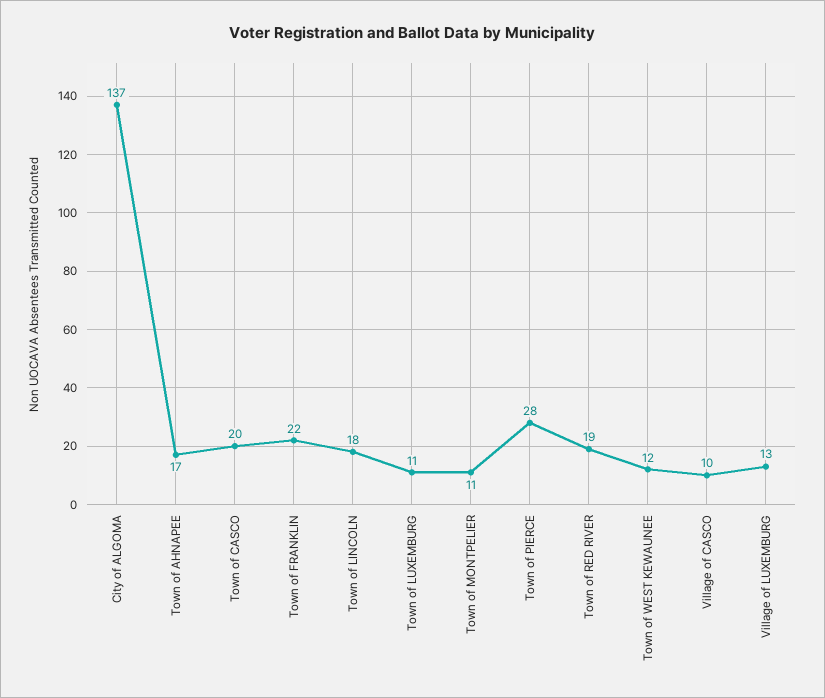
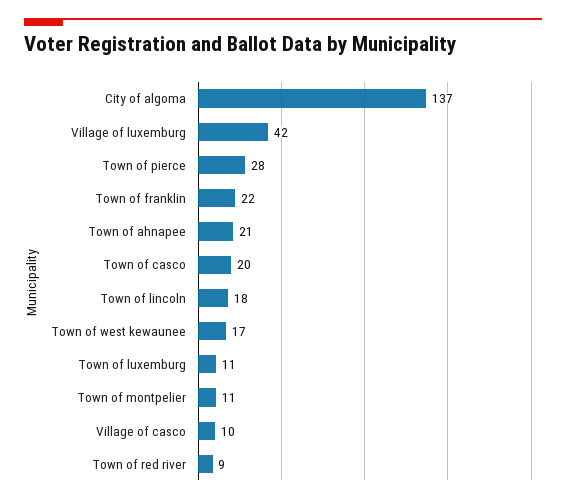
Town of AHNAPEE: 17 -> 21
Town of RED RIVER: 19 -> 9
Town of WEST KEWAUNEE: 12 -> 17
Village of LUXEMBURG: 13 -> 42

